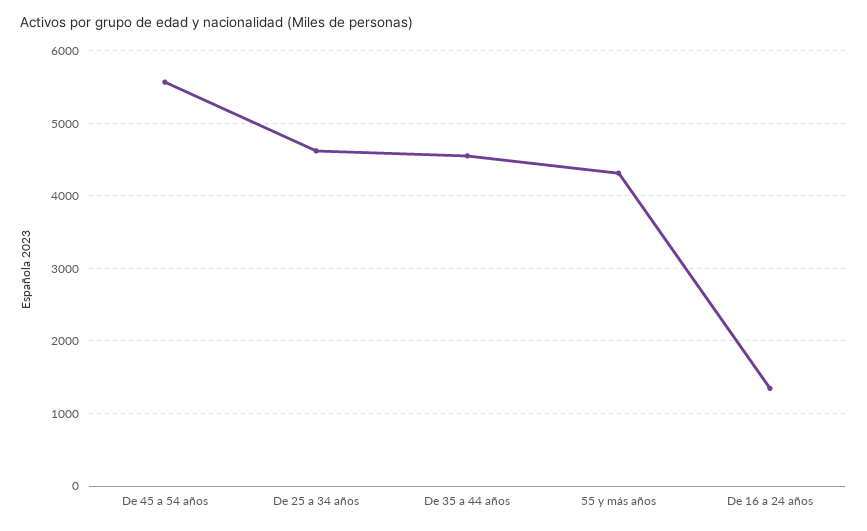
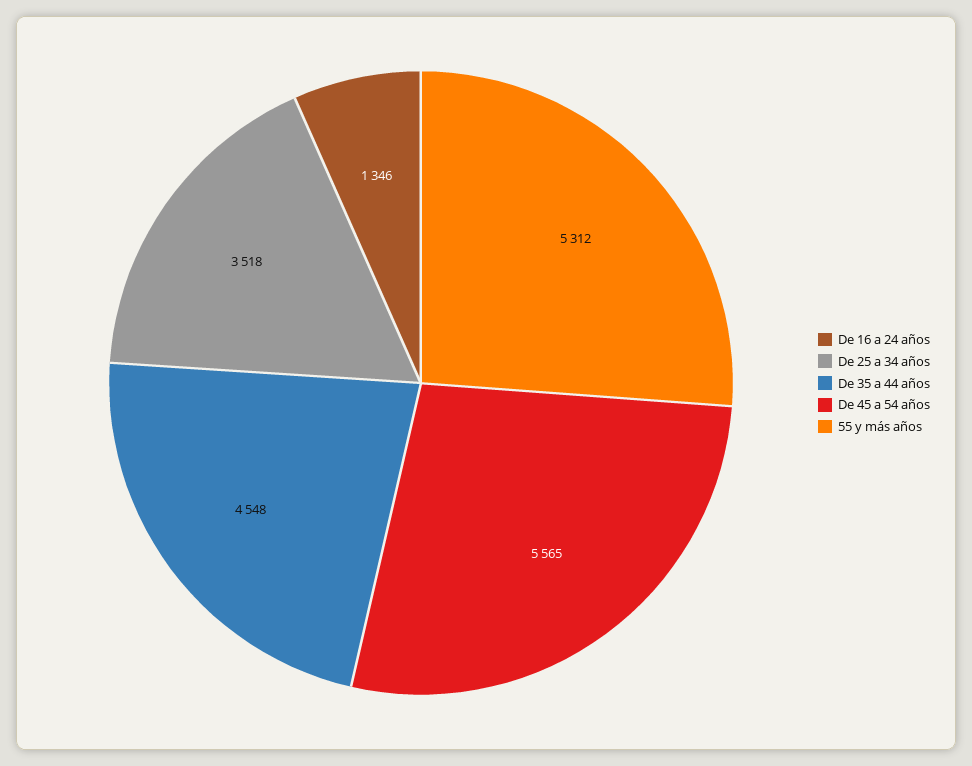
De 25 a 34 años: 4600 -> 3518
55 y más años: 4300 -> 5312

